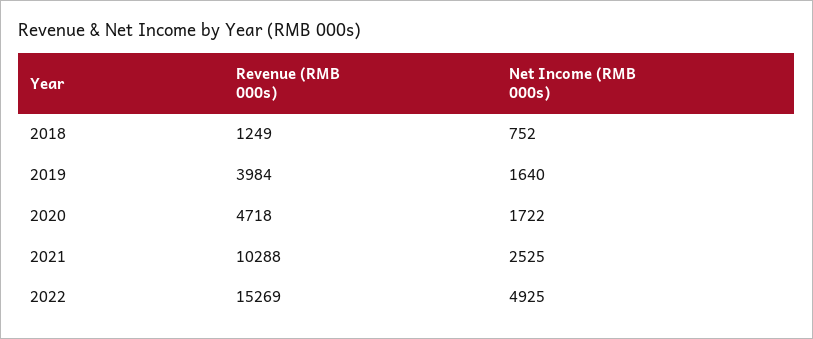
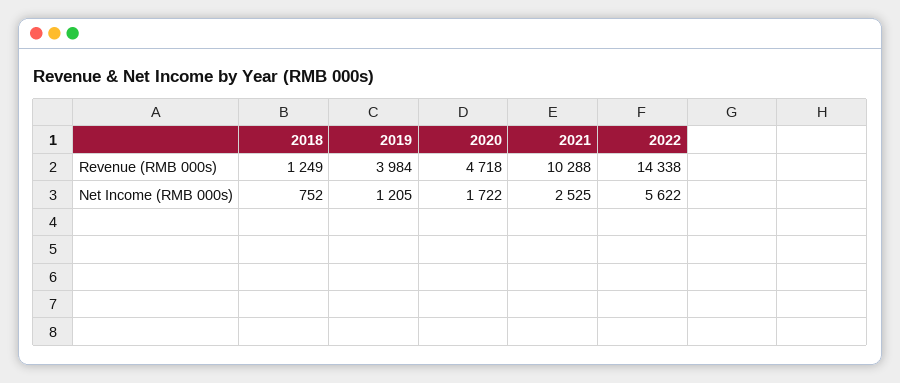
Net Income (RMB 000s), 2019: 1640 -> 1205
Revenue (RMB 000s), 2022: 15269 -> 14338
Net Income (RMB 000s), 2022: 4925 -> 5622

